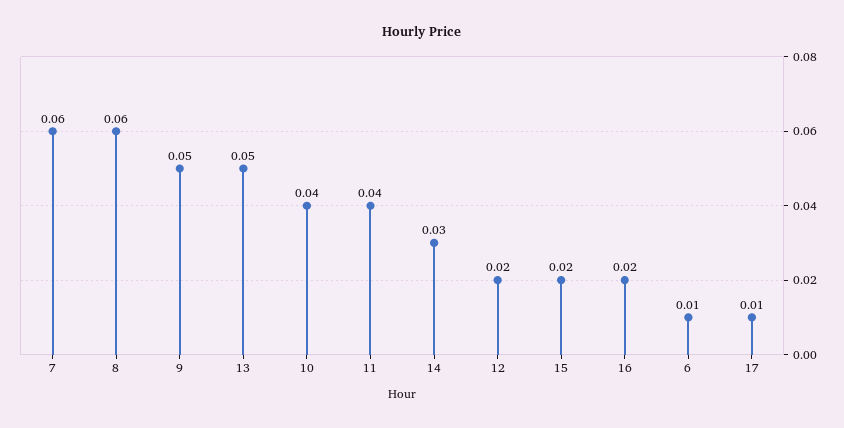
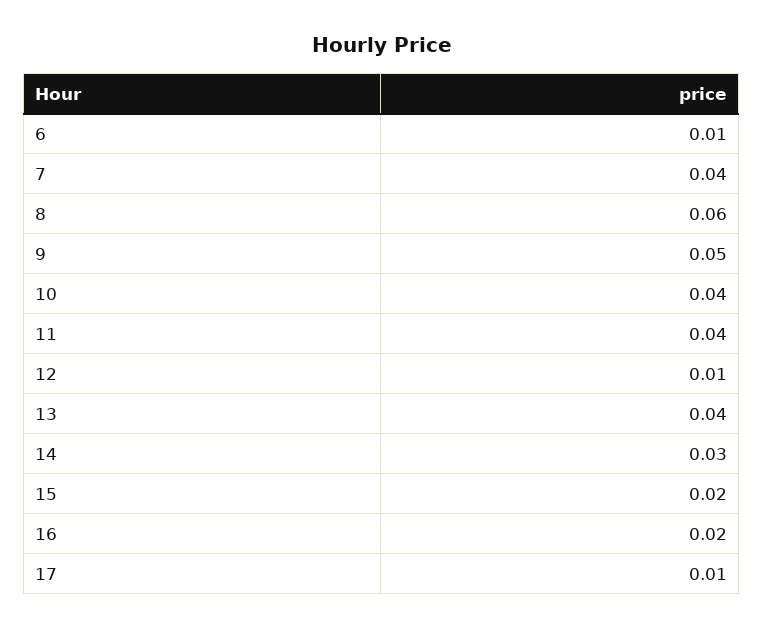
7: 0.06 -> 0.04
13: 0.05 -> 0.04
12: 0.02 -> 0.01

